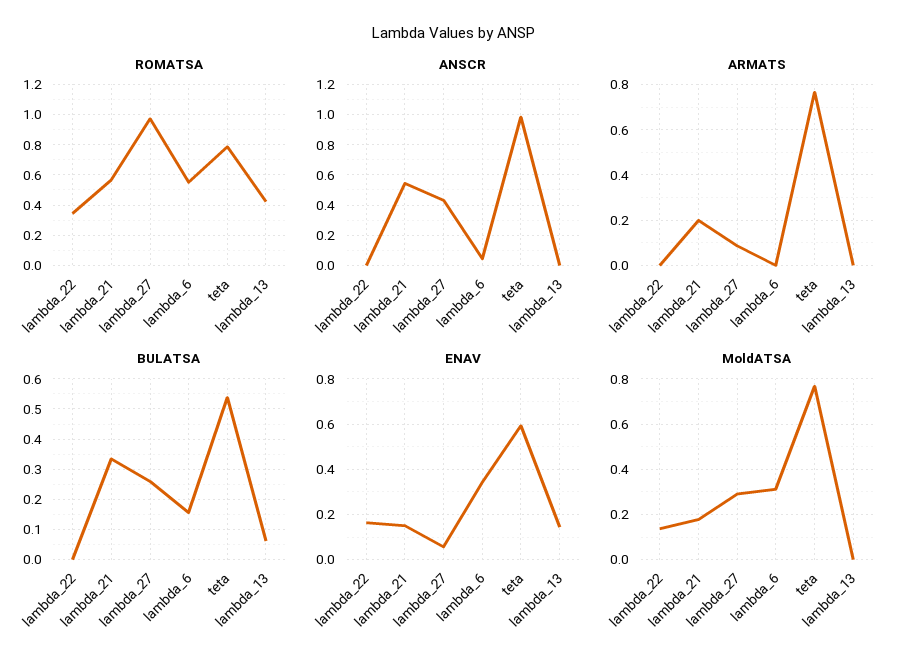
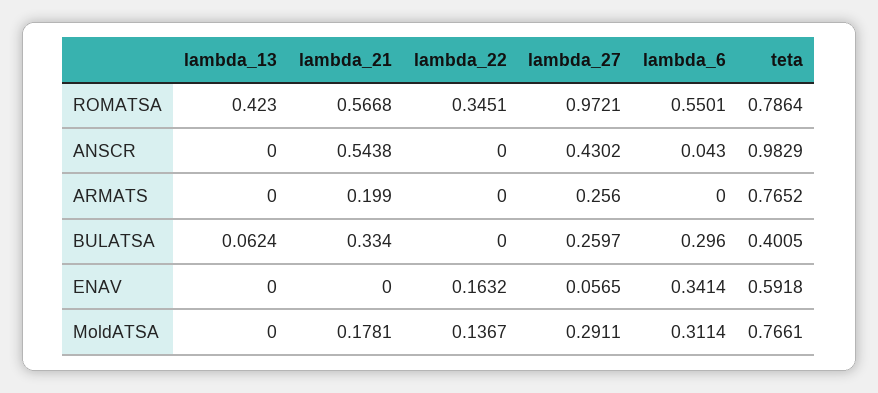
ARMATS, lambda_27: 0.1 -> 0.256
BULATSA, lambda_6: 0.16 -> 0.296
BULATSA, teta: 0.54 -> 0.4005
ENAV, lambda_21: 0.15 -> 0
ENAV, lambda_13: 0.15 -> 0

